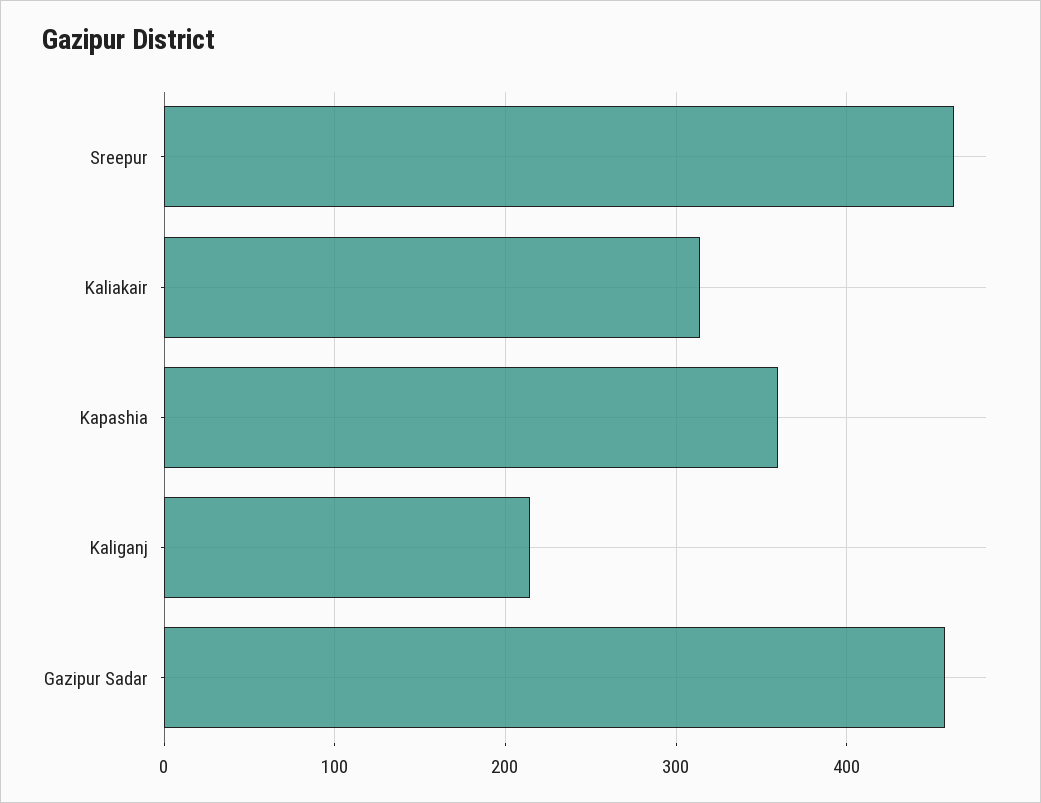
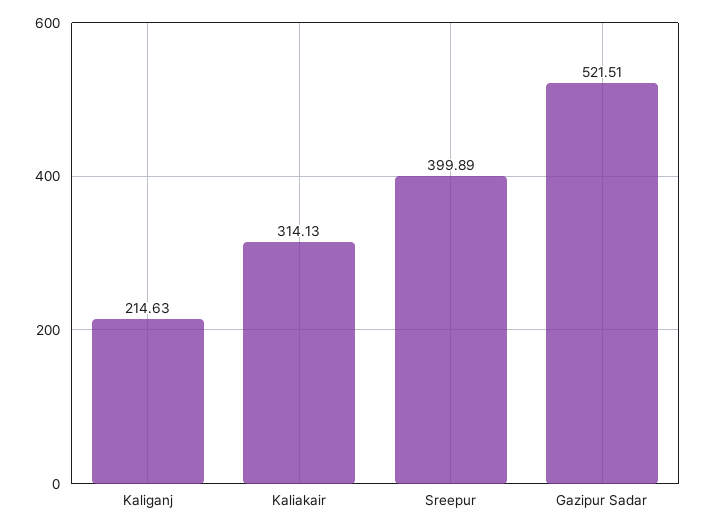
Sreepur: 460 -> 399.89
Kapashia: 360 -> none
Gazipur Sadar: 460 -> 521.51

